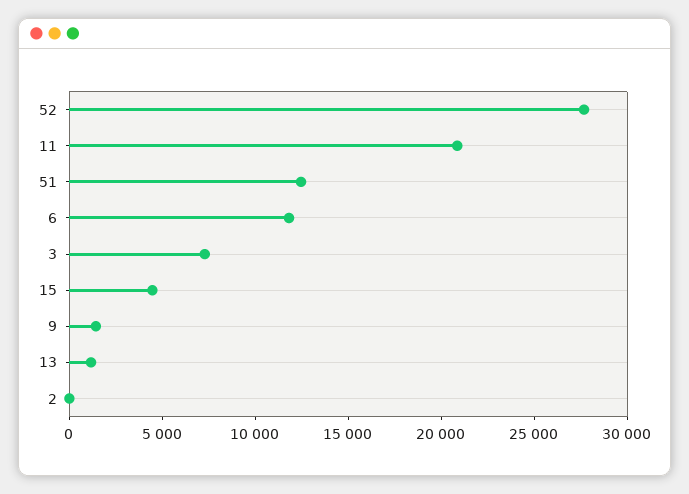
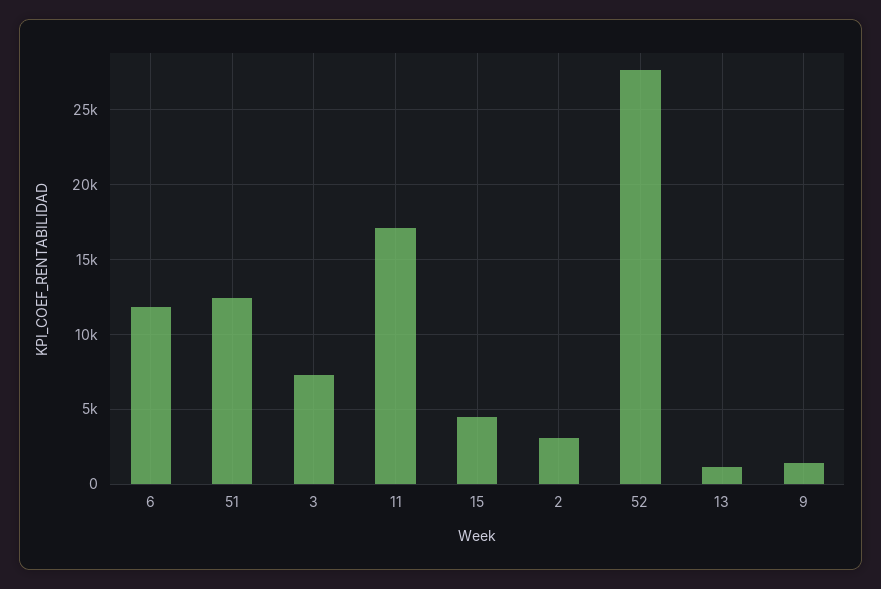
11: 21000 -> 17000
2: 0 -> 3000

